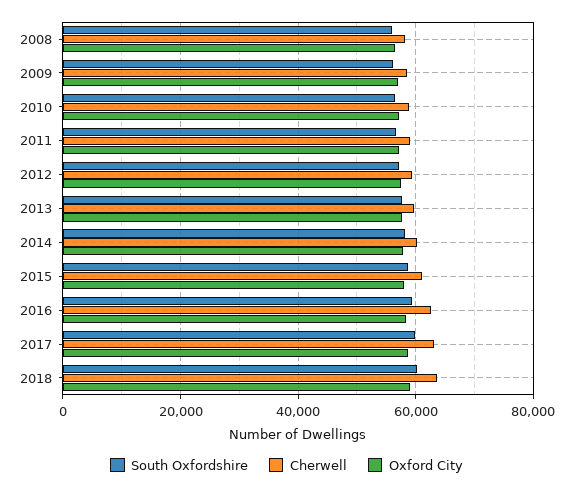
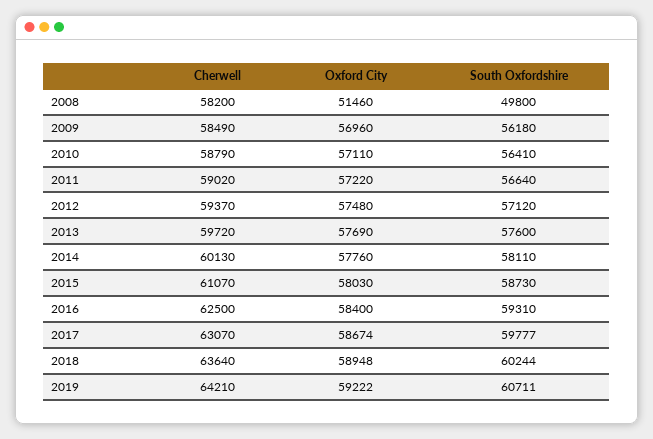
South Oxfordshire, 2008: 56000 -> 49800
Oxford City, 2008: 56000 -> 51460
Cherwell, 2019: none -> 64210
Oxford City, 2019: none -> 59222
South Oxfordshire, 2019: none -> 60711

